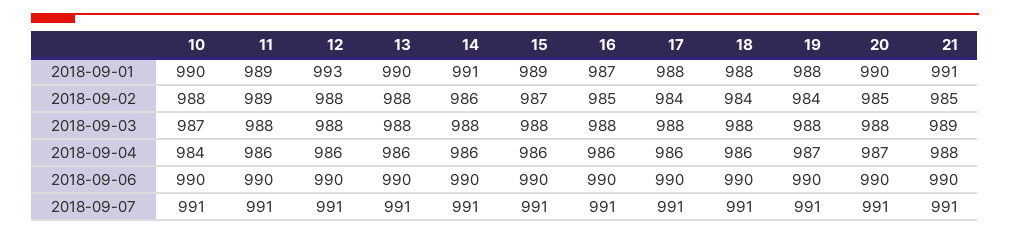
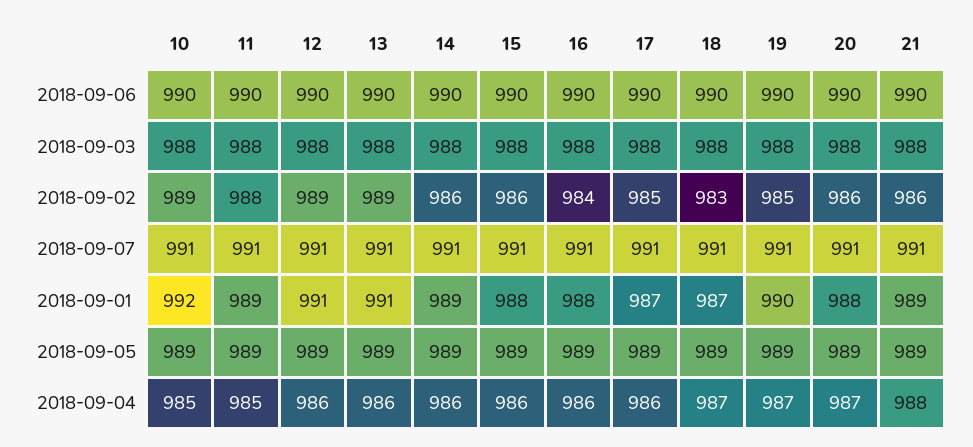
10, 2018-09-01: 990 -> 992
12, 2018-09-01: 993 -> 991
13, 2018-09-01: 990 -> 991
14, 2018-09-01: 991 -> 989
15, 2018-09-01: 989 -> 988
16, 2018-09-01: 987 -> 988
17, 2018-09-01: 988 -> 987
18, 2018-09-01: 988 -> 987
19, 2018-09-01: 988 -> 990
20, 2018-09-01: 990 -> 988
21, 2018-09-01: 991 -> 989
10, 2018-09-02: 988 -> 989
11, 2018-09-02: 989 -> 988
12, 2018-09-02: 988 -> 989
13, 2018-09-02: 988 -> 989
15, 2018-09-02: 987 -> 986
16, 2018-09-02: 985 -> 984
17, 2018-09-02: 984 -> 985
18, 2018-09-02: 984 -> 983
19, 2018-09-02: 984 -> 985
20, 2018-09-02: 985 -> 986
21, 2018-09-02: 985 -> 986
10, 2018-09-03: 987 -> 988
21, 2018-09-03: 989 -> 988
10, 2018-09-04: 984 -> 985
11, 2018-09-04: 986 -> 985
18, 2018-09-04: 986 -> 987
10, 2018-09-05: none -> 989
11, 2018-09-05: none -> 989
12, 2018-09-05: none -> 989
13, 2018-09-05: none -> 989
14, 2018-09-05: none -> 989
15, 2018-09-05: none -> 989
16, 2018-09-05: none -> 989
17, 2018-09-05: none -> 989
18, 2018-09-05: none -> 989
19, 2018-09-05: none -> 989
20, 2018-09-05: none -> 989
21, 2018-09-05: none -> 989

